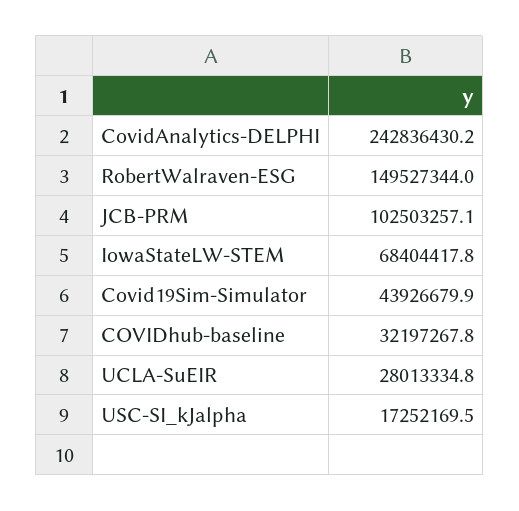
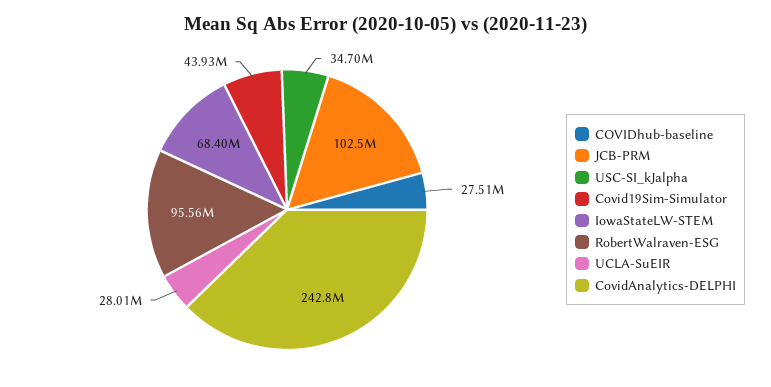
RobertWalraven-ESG: 149527344 -> 95560000
COVIDhub-baseline: 32197267.8 -> 27510000
USC-SI_kJalpha: 17252169.5 -> 34700000

